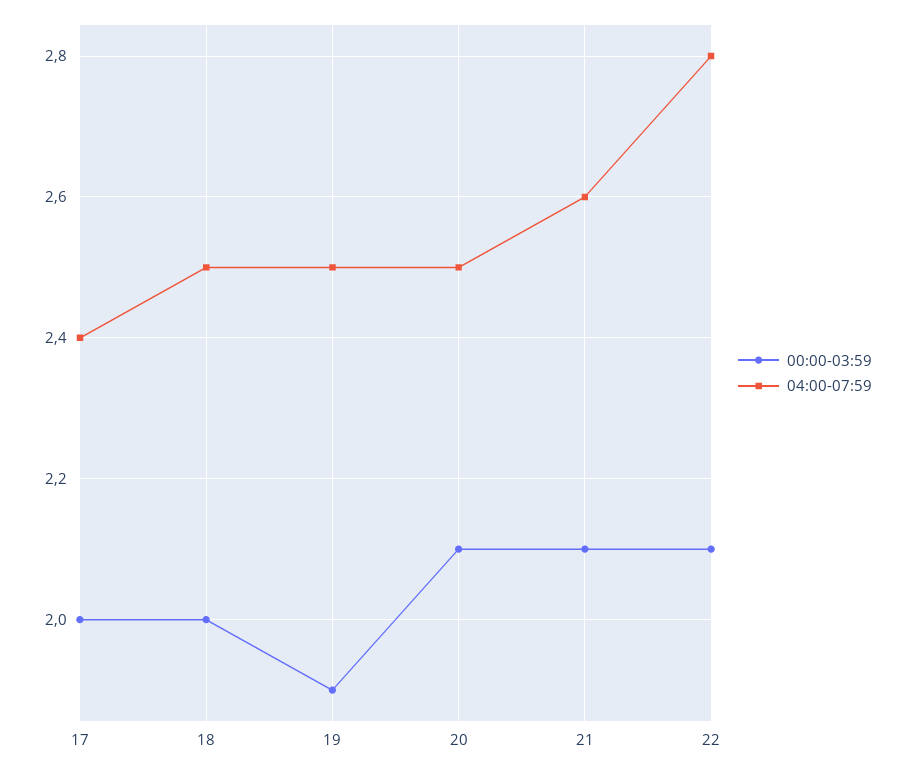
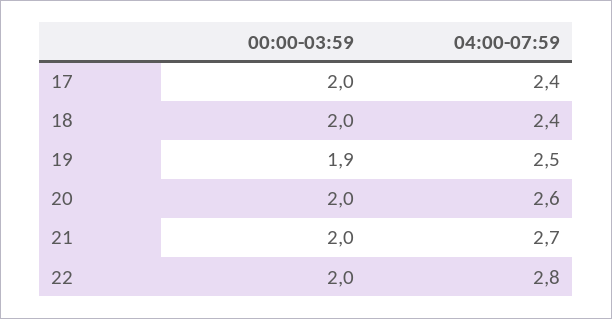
04:00-07:59, 18: 2.5 -> 2.4
00:00-03:59, 20: 2.1 -> 2
04:00-07:59, 20: 2.5 -> 2.6
00:00-03:59, 21: 2.1 -> 2
04:00-07:59, 21: 2.6 -> 2.7
00:00-03:59, 22: 2.1 -> 2

